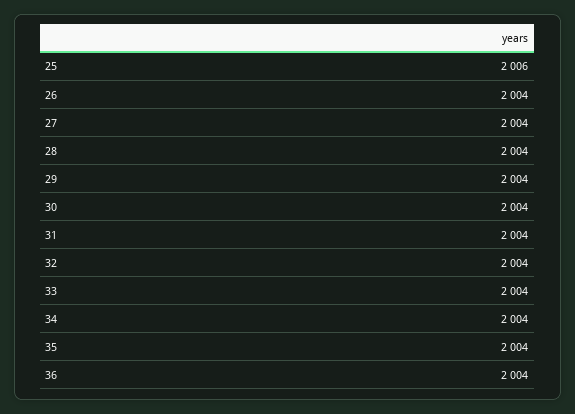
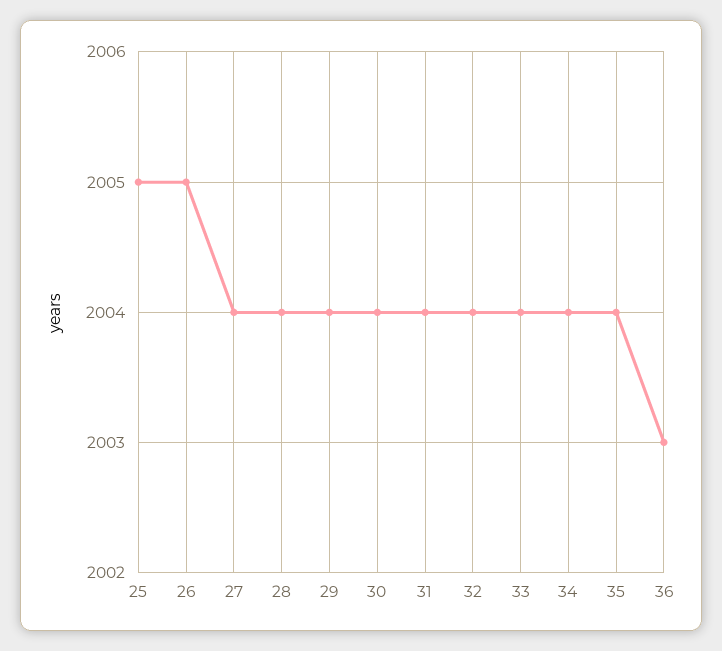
25: 2006 -> 2005
26: 2004 -> 2005
36: 2004 -> 2003

